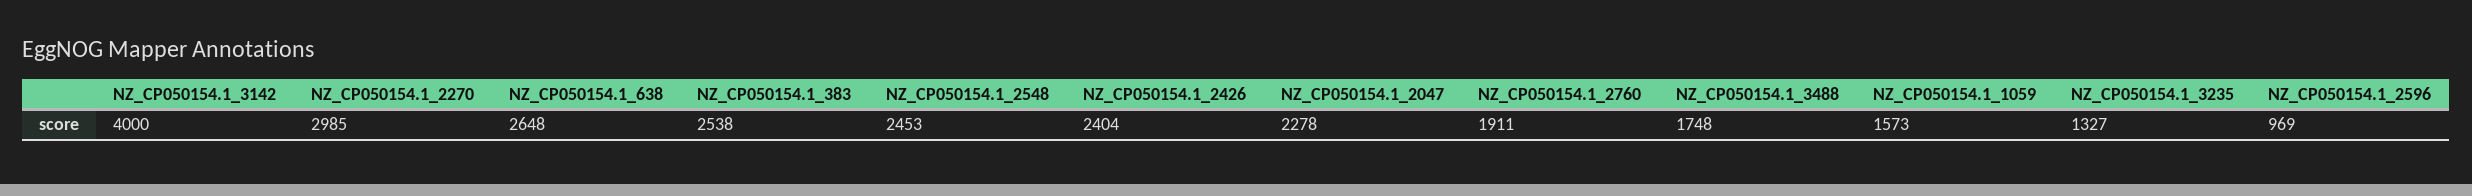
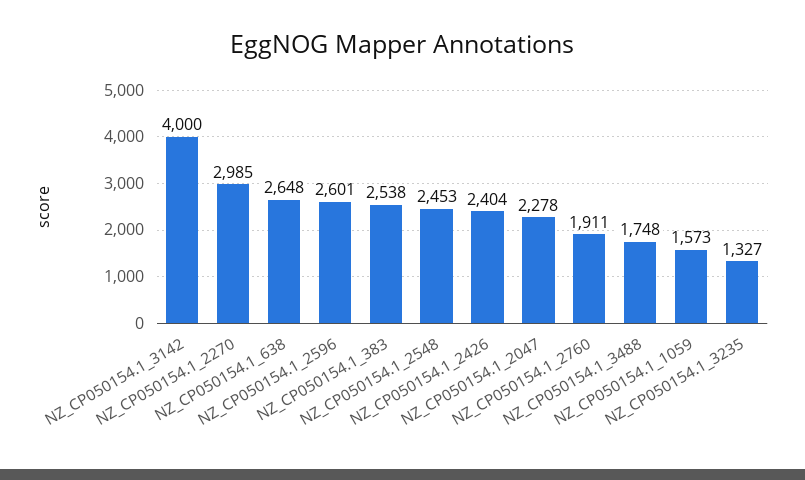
NZ_CP050154.1_2596: 969 -> 2601

